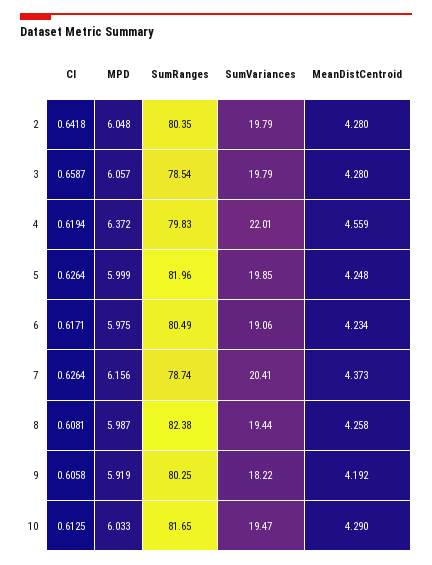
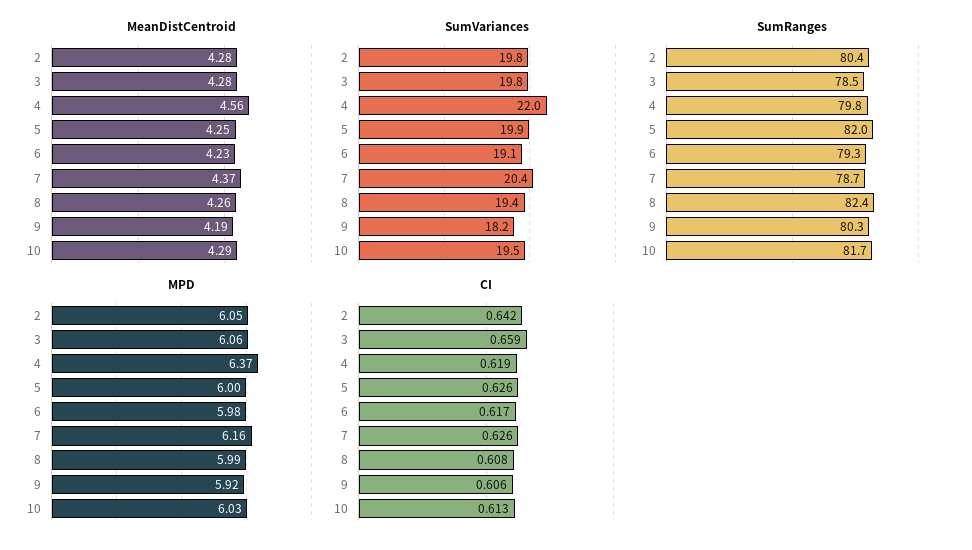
SumRanges, 6: 80.49 -> 79.3

